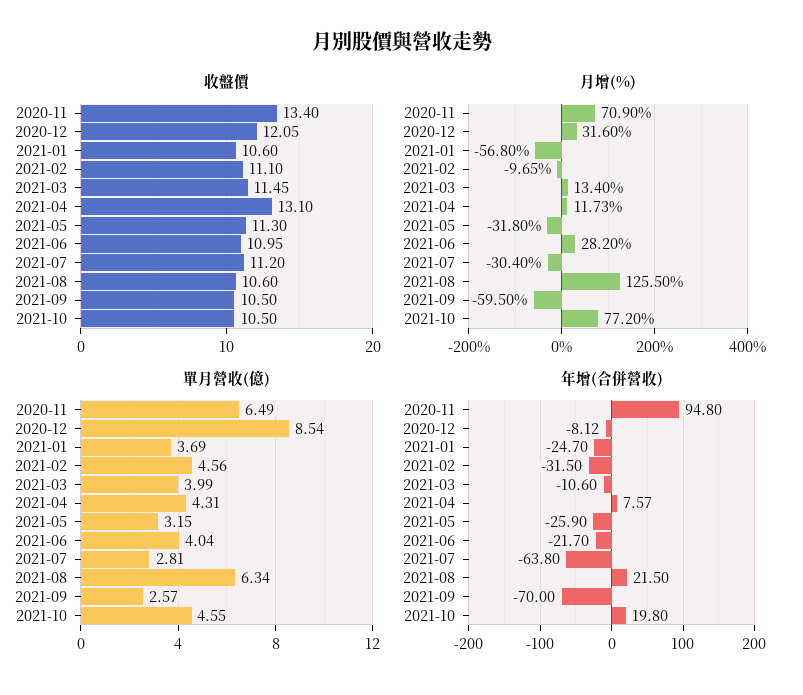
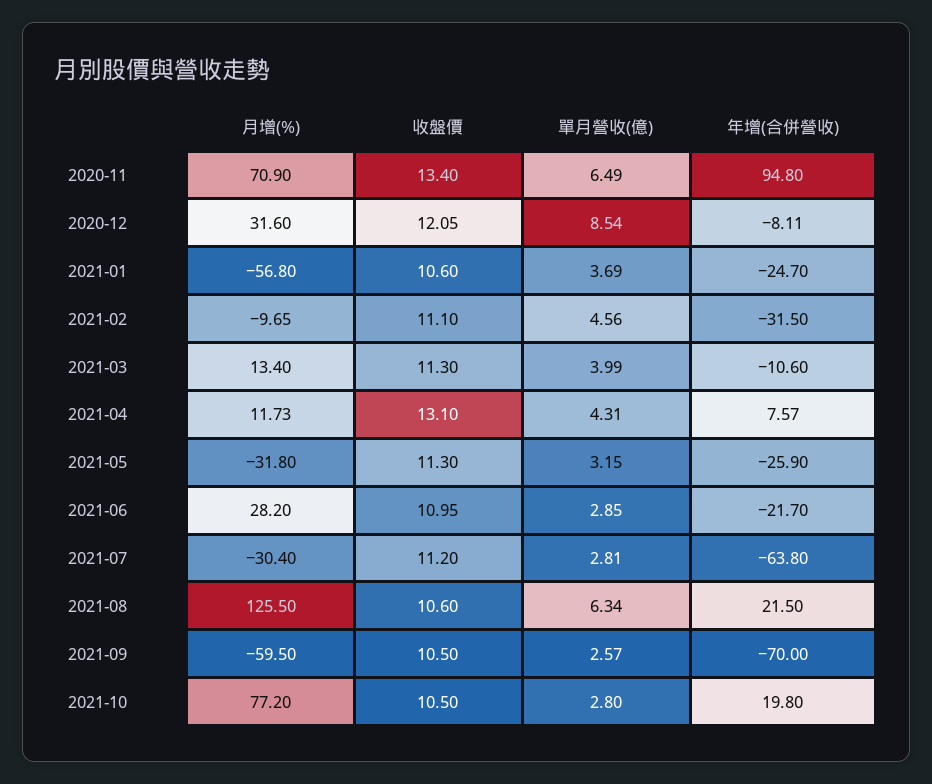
收盤價, 2021-03: 11.45 -> 11.3
單月營收(億), 2021-06: 4.04 -> 2.85
單月營收(億), 2021-10: 4.55 -> 2.8
年增(合併營收), 2020-12: -8.12 -> -8.11

